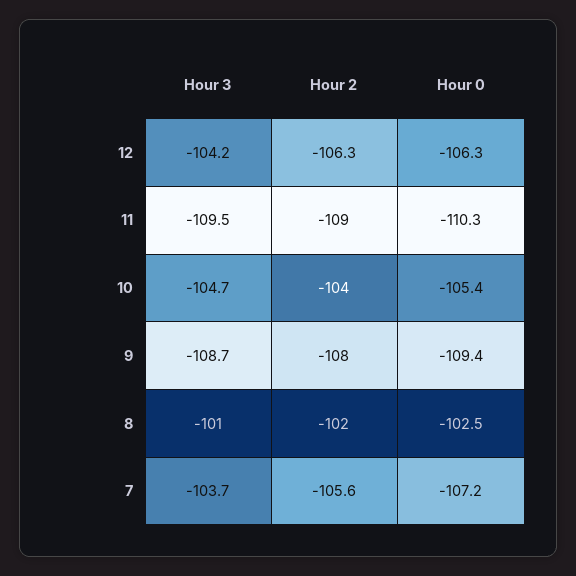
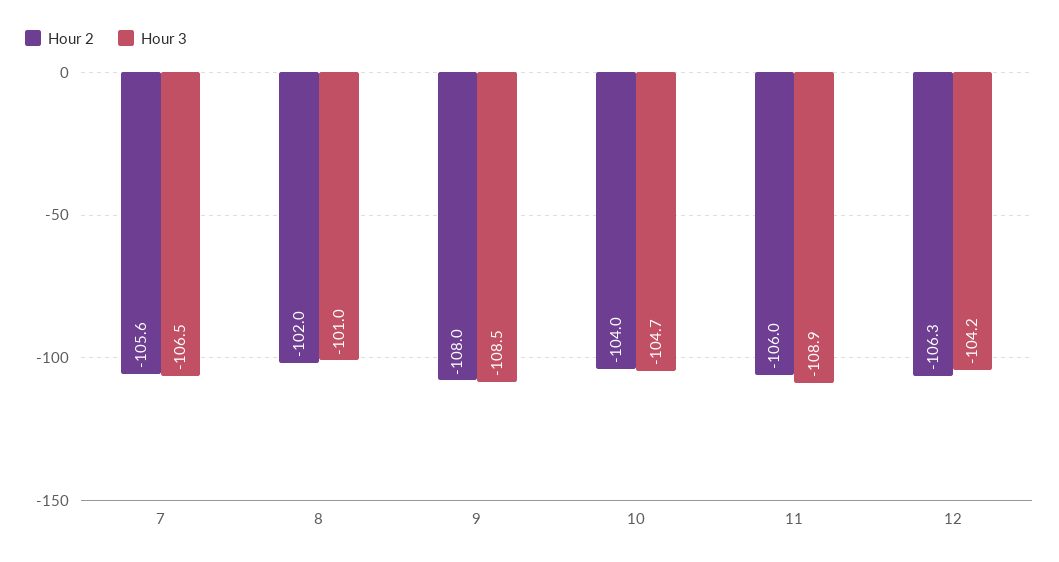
Hour 0, 12: -106.3 -> none
Hour 3, 11: -109.5 -> -108.9
Hour 2, 11: -109 -> -106
Hour 0, 11: -110.3 -> none
Hour 0, 10: -105.4 -> none
Hour 3, 9: -108.7 -> -108.5
Hour 0, 9: -109.4 -> none
Hour 0, 8: -102.5 -> none
Hour 3, 7: -103.7 -> -106.5
Hour 0, 7: -107.2 -> none

